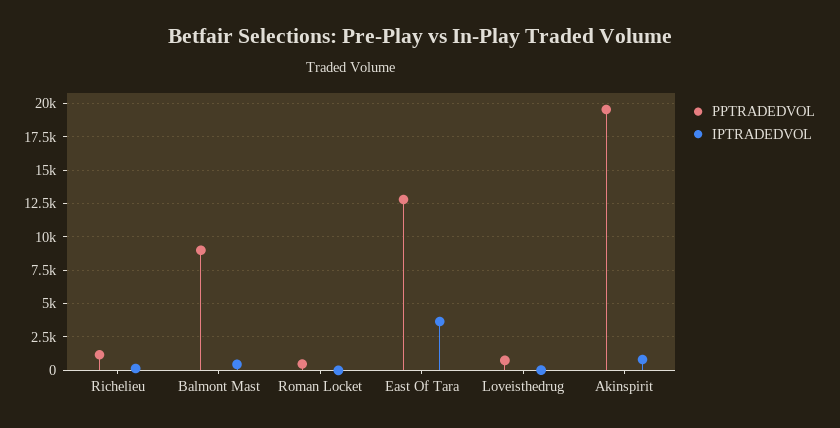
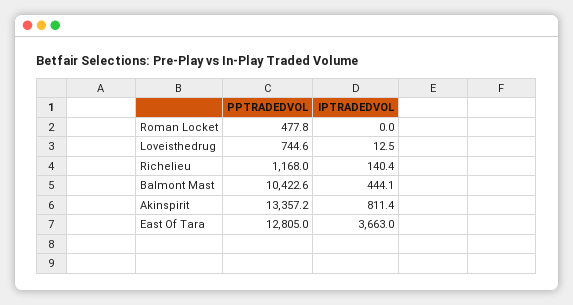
PPTRADEDVOL, Balmont Mast: 9000 -> 10422.6
PPTRADEDVOL, Akinspirit: 19500 -> 13357.2

